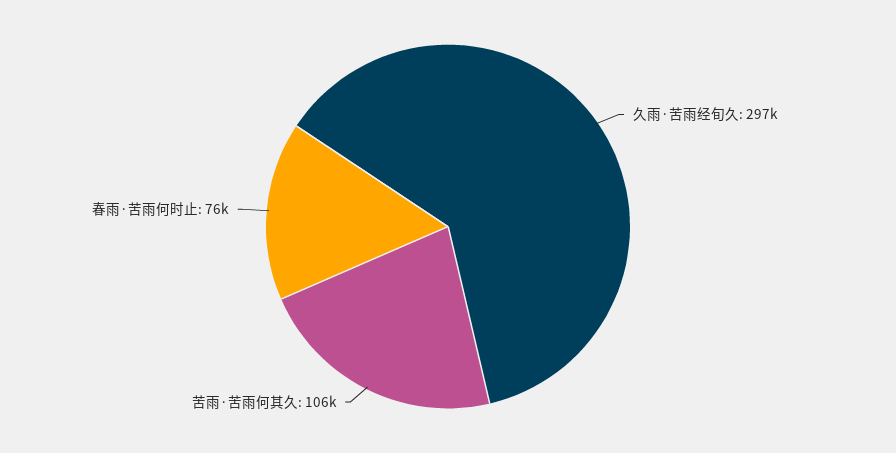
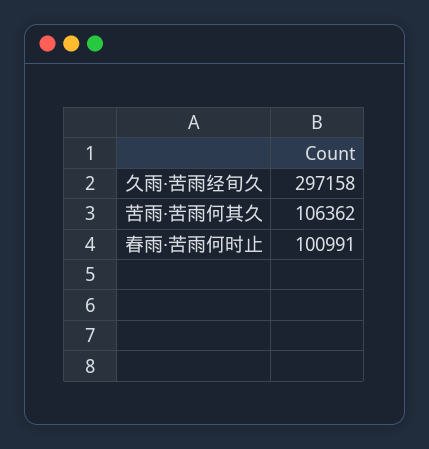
春雨·苦雨何时止: 76000 -> 100991

